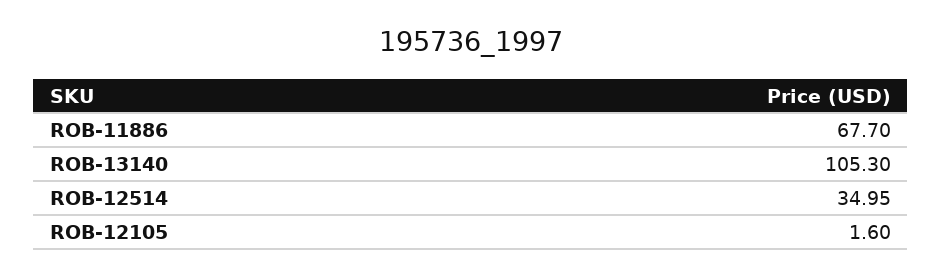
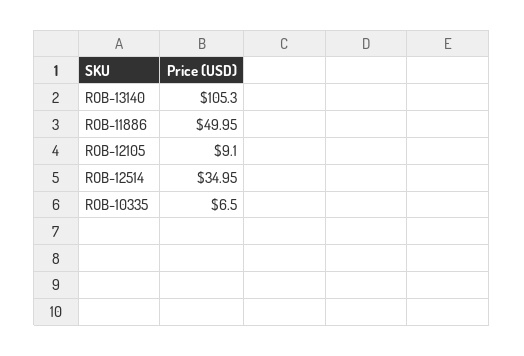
ROB-11886: 67.7 -> 49.95
ROB-12105: 1.6 -> 9.1
ROB-10335: none -> 6.5

